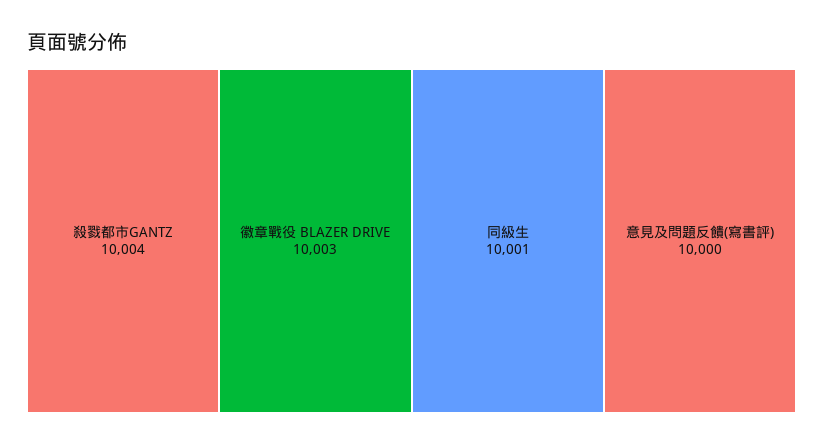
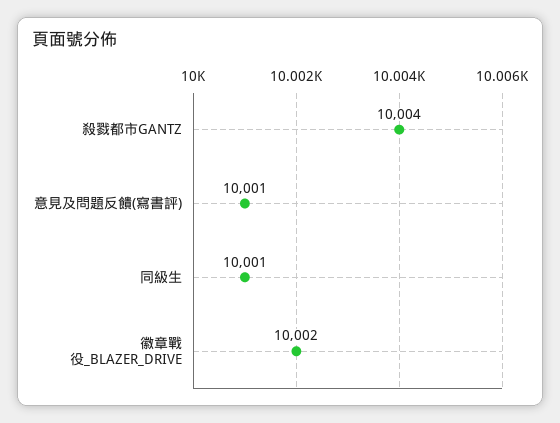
徽章戰役 BLAZER DRIVE: 10003 -> 10002
意見及問題反饋(寫書評): 10000 -> 10001

